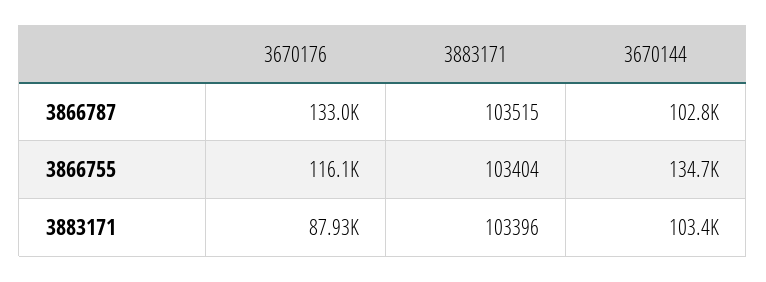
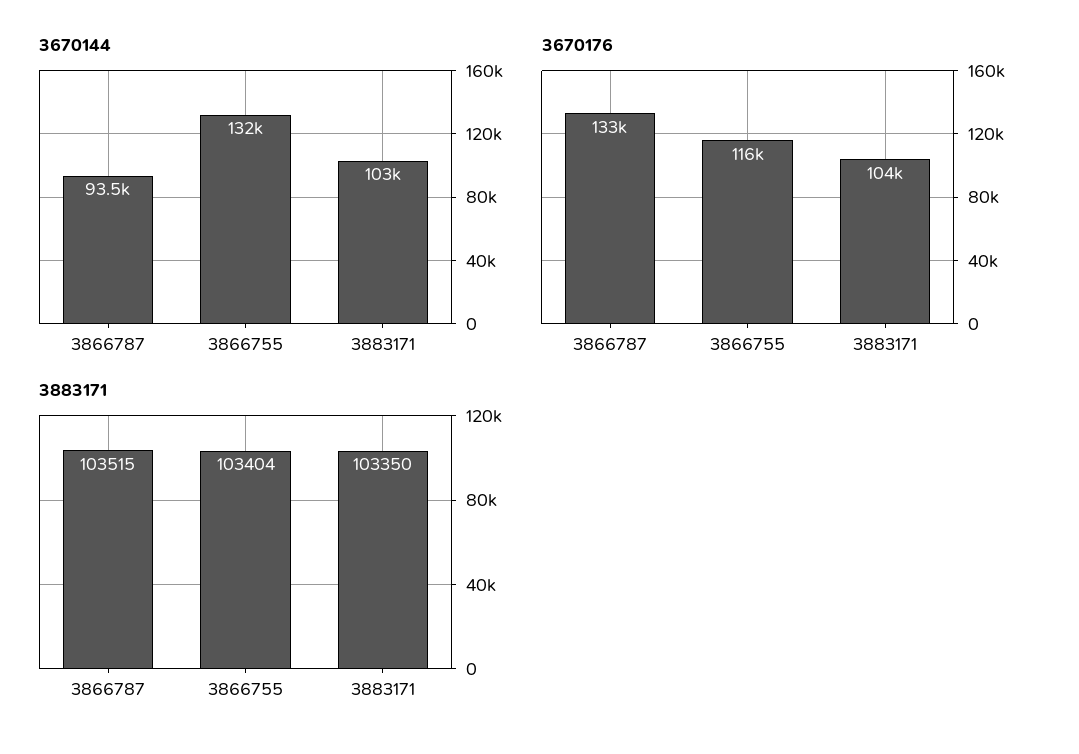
3670144, 3866787: 102800 -> 93500
3670144, 3866755: 134700 -> 132000
3670176, 3883171: 87930 -> 104000
3883171, 3883171: 103396 -> 103350

